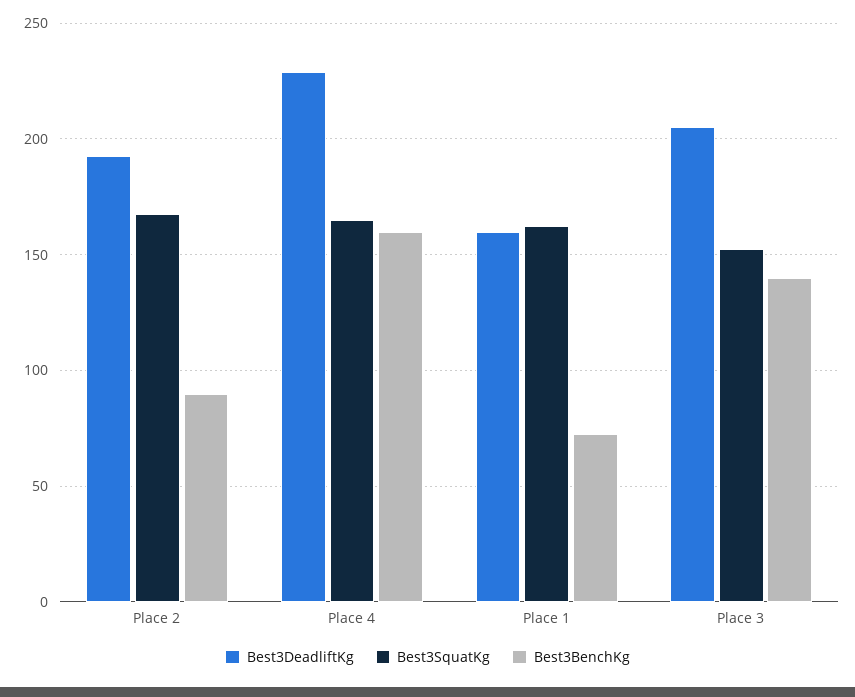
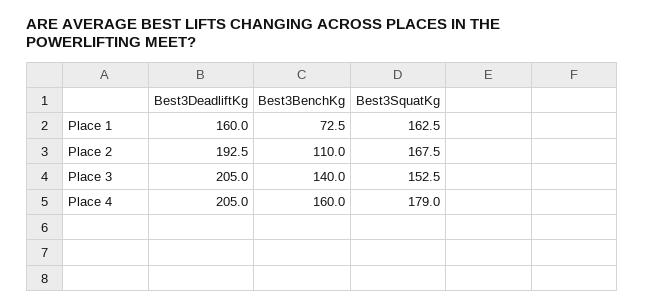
Best3BenchKg, Place 2: 90 -> 110
Best3DeadliftKg, Place 4: 230 -> 205
Best3SquatKg, Place 4: 165 -> 179

